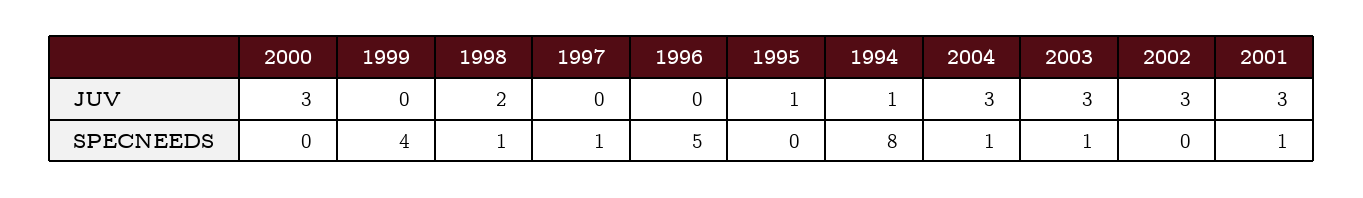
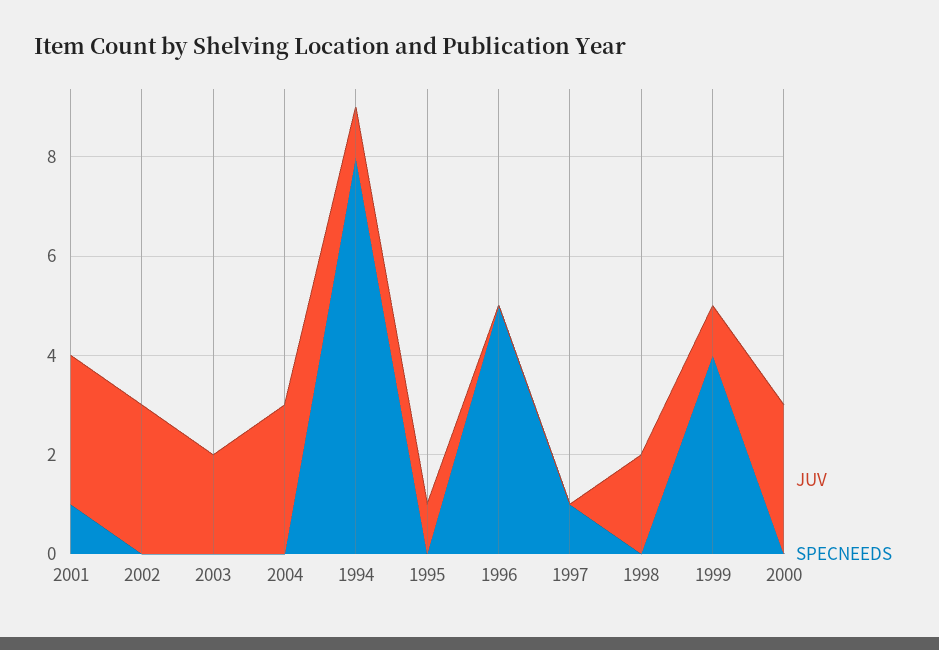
JUV, 1999: 0 -> 1
JUV, 2003: 3 -> 2
SPECNEEDS, 1998: 1 -> 0
SPECNEEDS, 2004: 1 -> 0
SPECNEEDS, 2003: 1 -> 0

